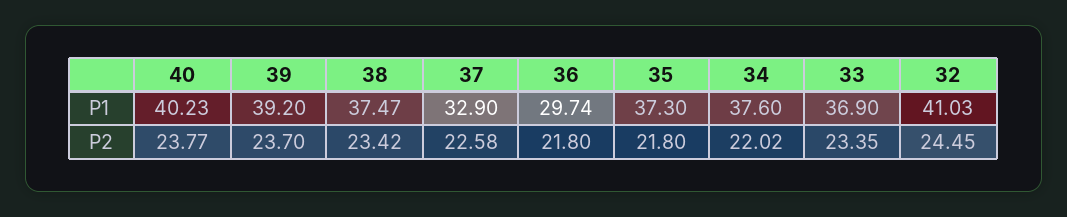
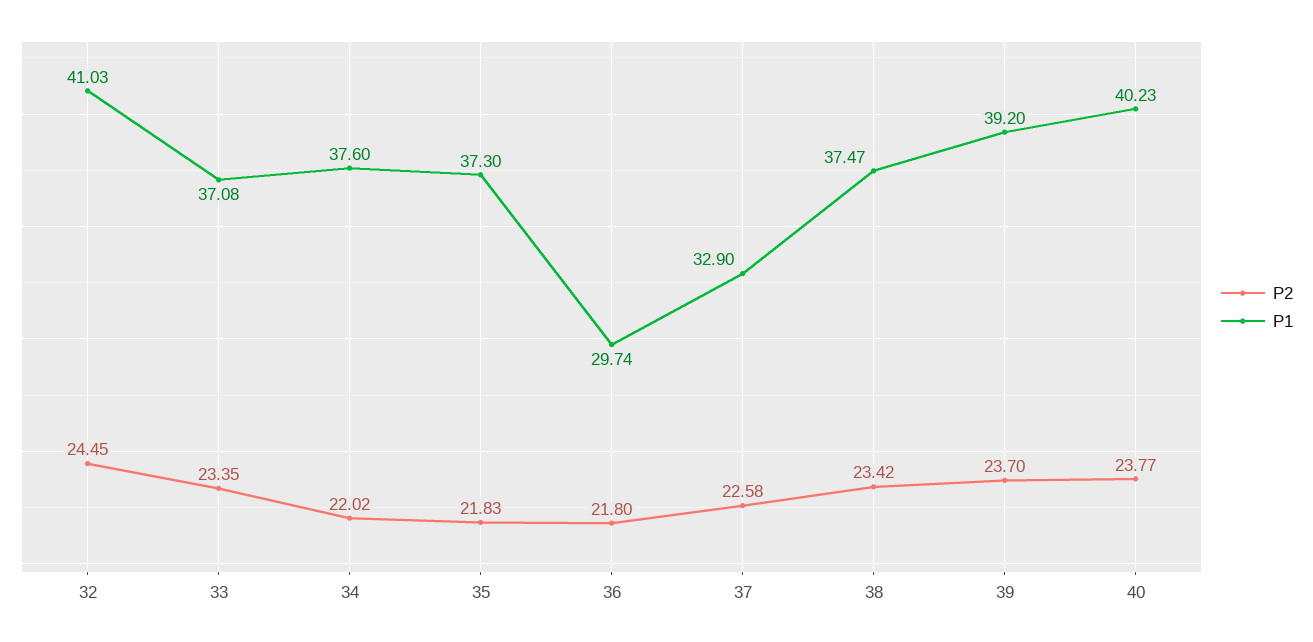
P1, 33: 36.9 -> 37.08
P2, 35: 21.8 -> 21.83

